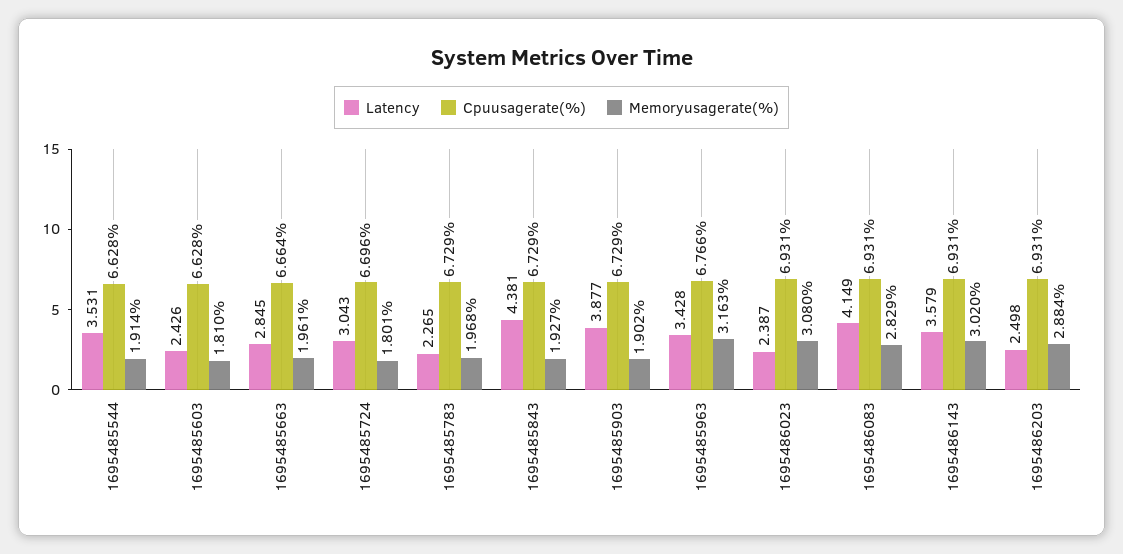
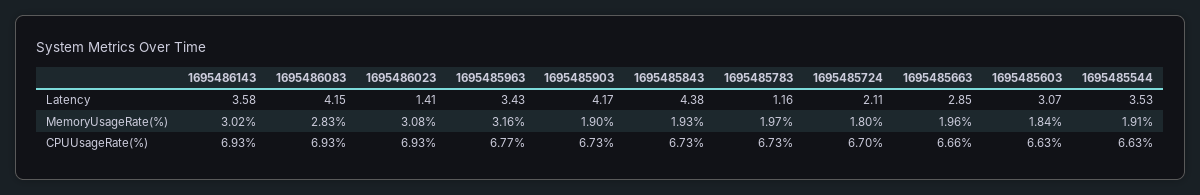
Latency, 1695485603: 2.426 -> 3.07
Memoryusagerate(%), 1695485603: 1.81 -> 1.84
Latency, 1695485724: 3.043 -> 2.11
Latency, 1695485783: 2.265 -> 1.16
Latency, 1695485903: 3.877 -> 4.17
Latency, 1695486023: 2.387 -> 1.41
Latency, 1695486203: 2.498 -> none
Cpuusagerate(%), 1695486203: 6.931 -> none
Memoryusagerate(%), 1695486203: 2.884 -> none

